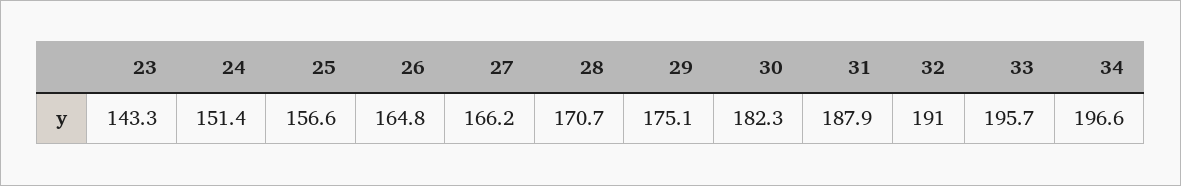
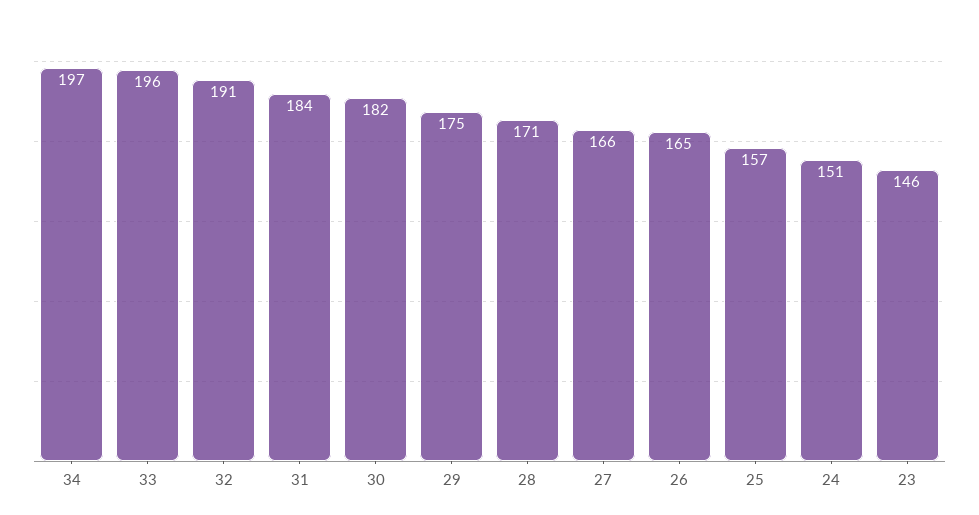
23: 143.3 -> 146
31: 187.9 -> 184

